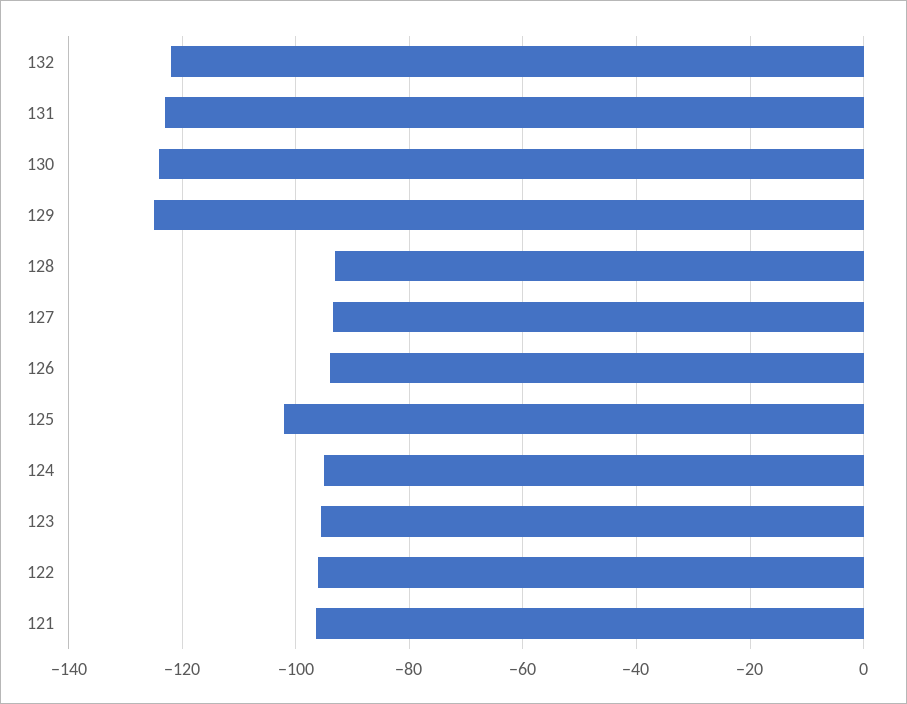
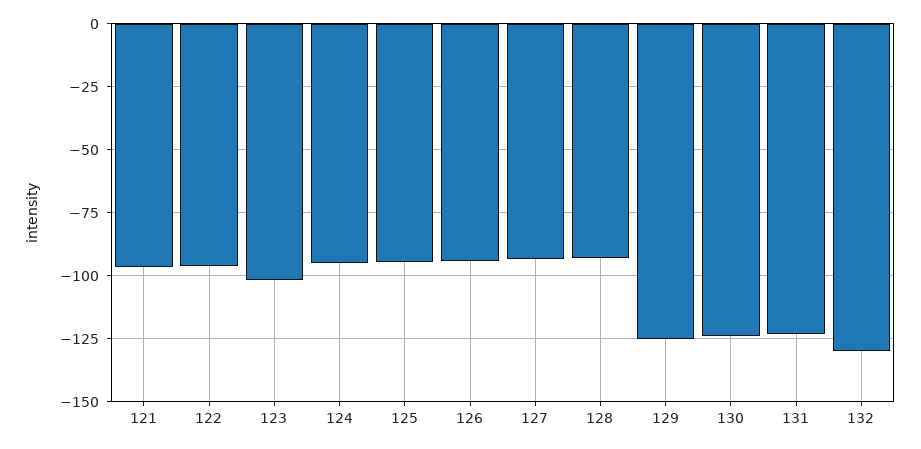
132: -122 -> -130
125: -102 -> -95
123: -96 -> -102.5

